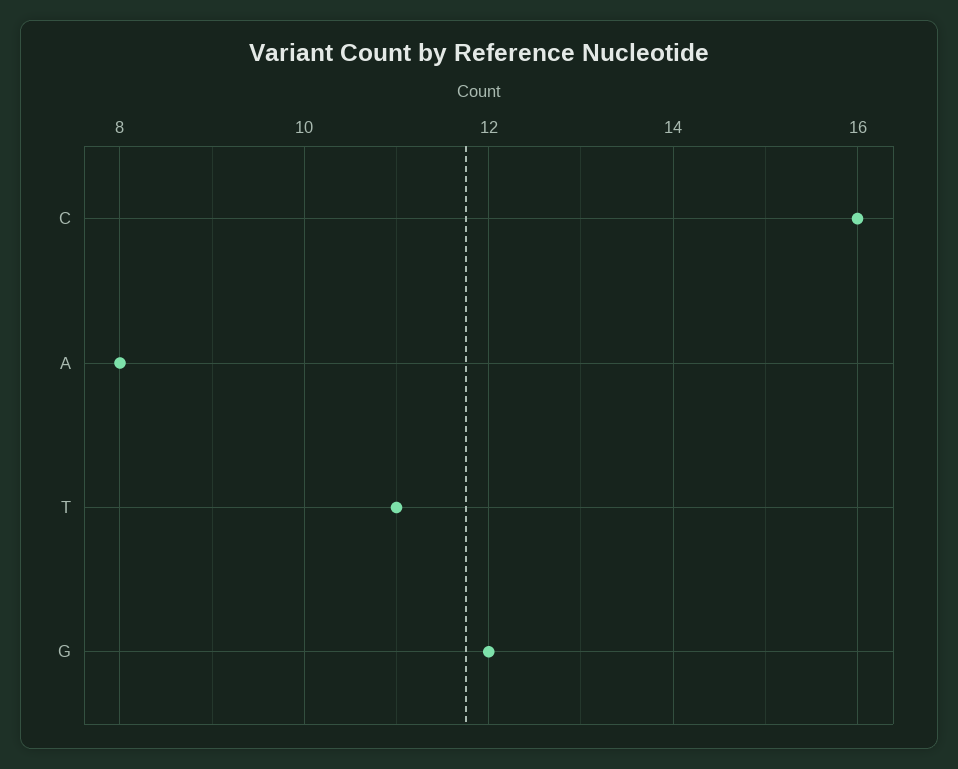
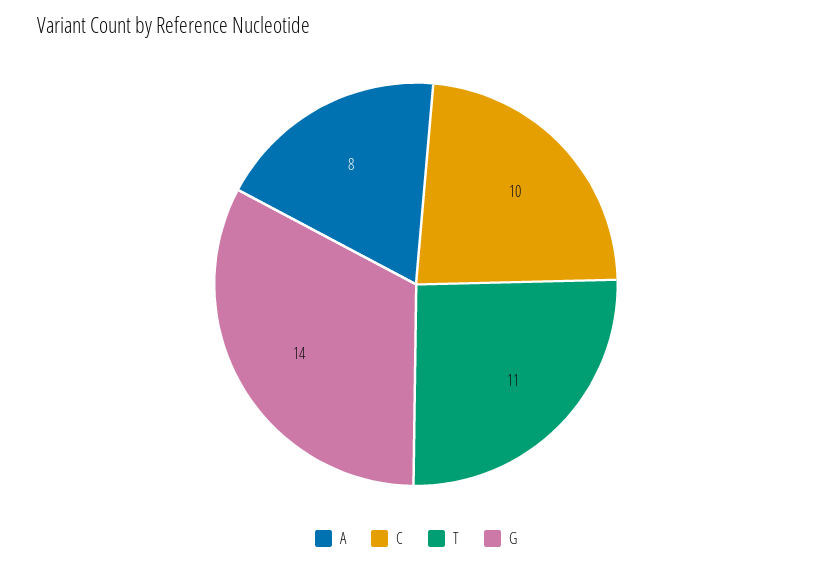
C: 16 -> 10
G: 12 -> 14

